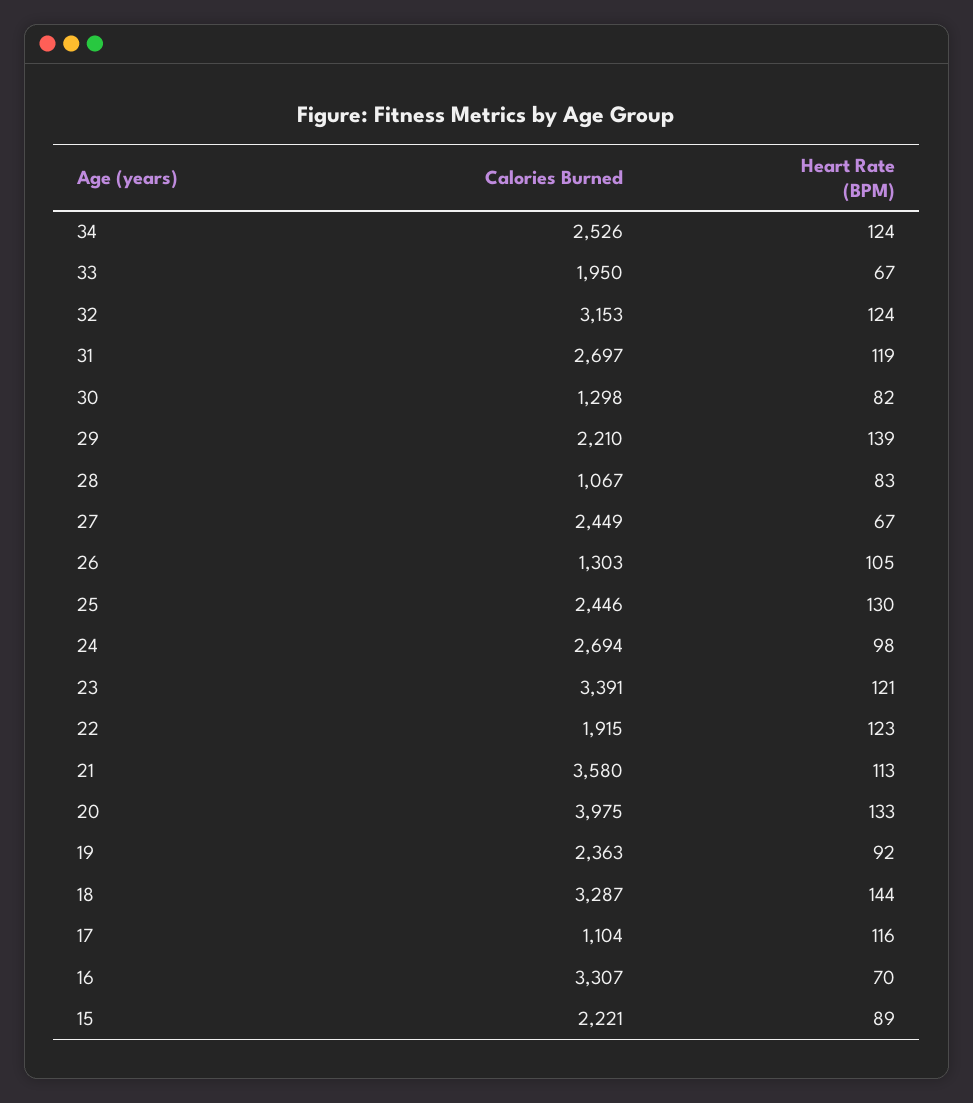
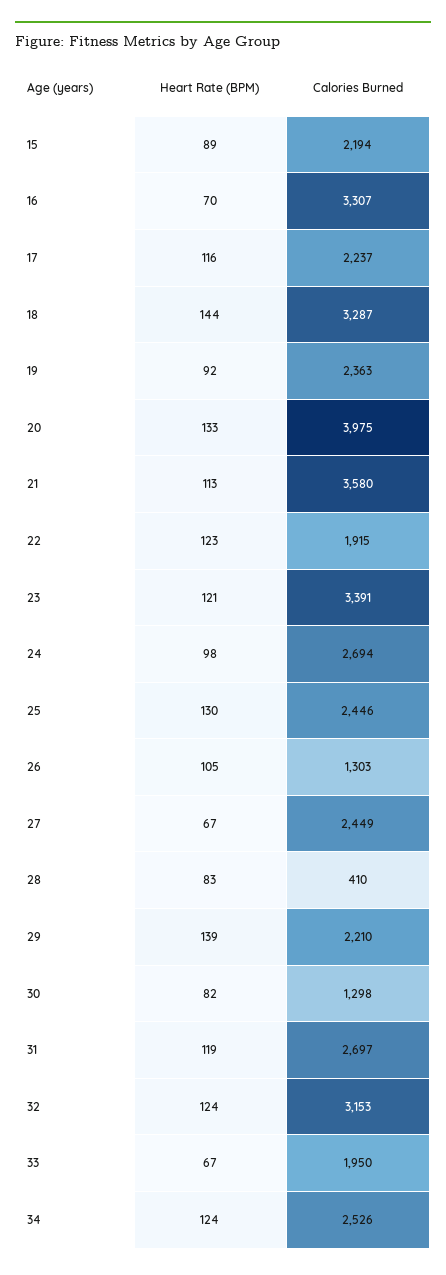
Calories Burned, 28: 1067 -> 410
Calories Burned, 17: 1104 -> 2237
Calories Burned, 15: 2221 -> 2194

